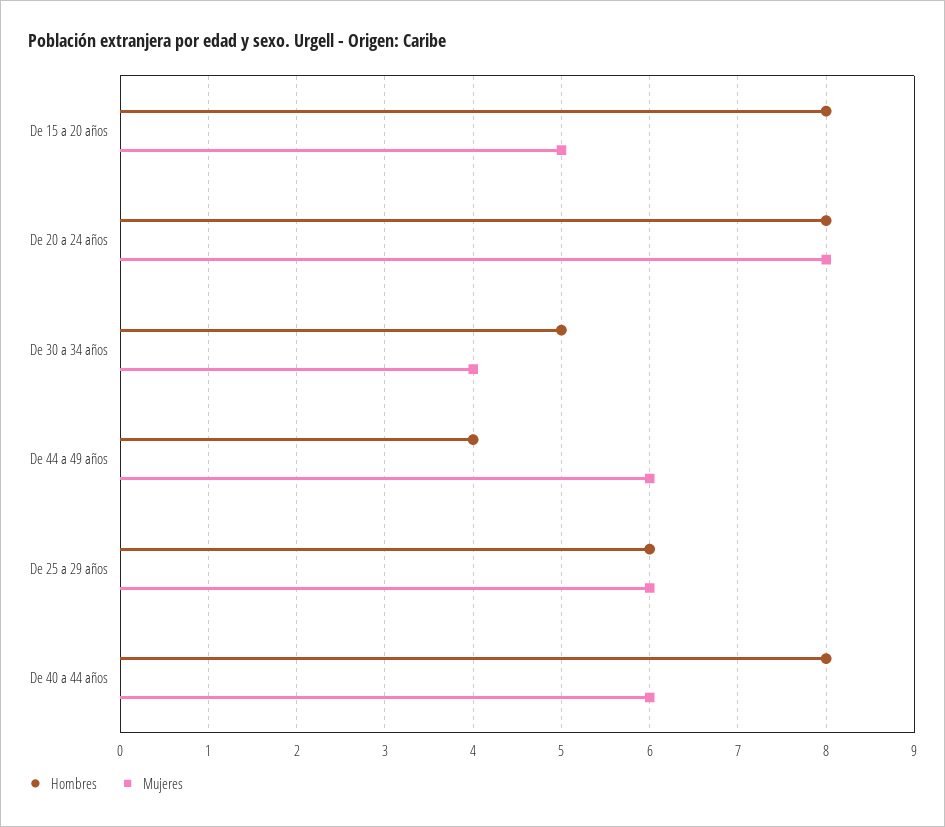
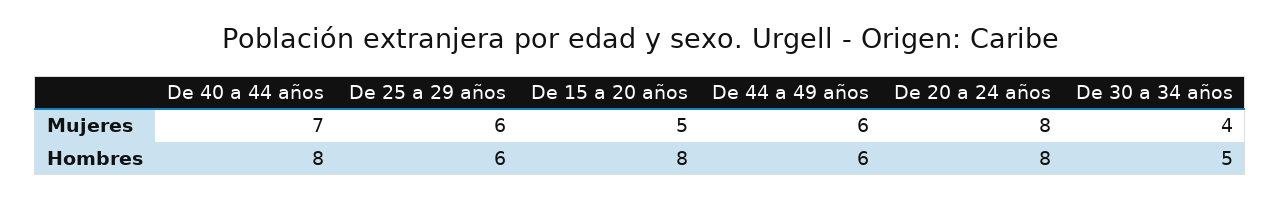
Hombres, De 44 a 49 años: 4 -> 6
Mujeres, De 40 a 44 años: 6 -> 7

